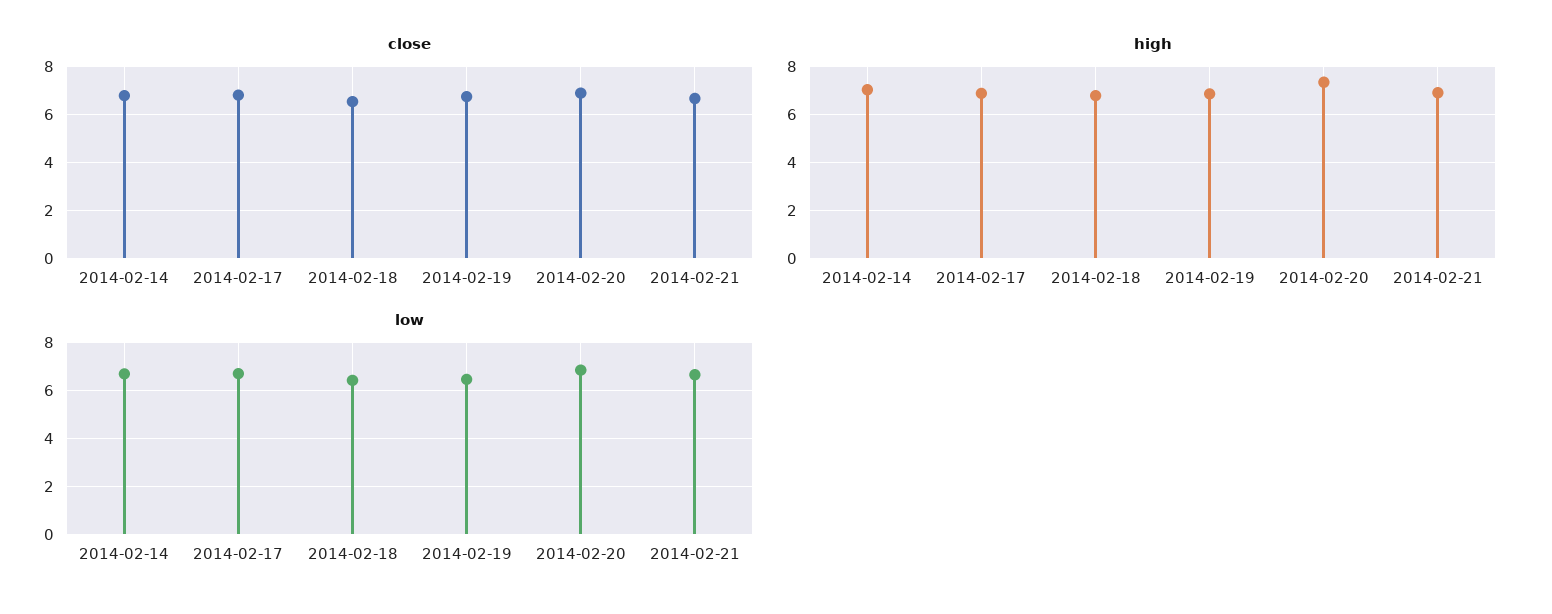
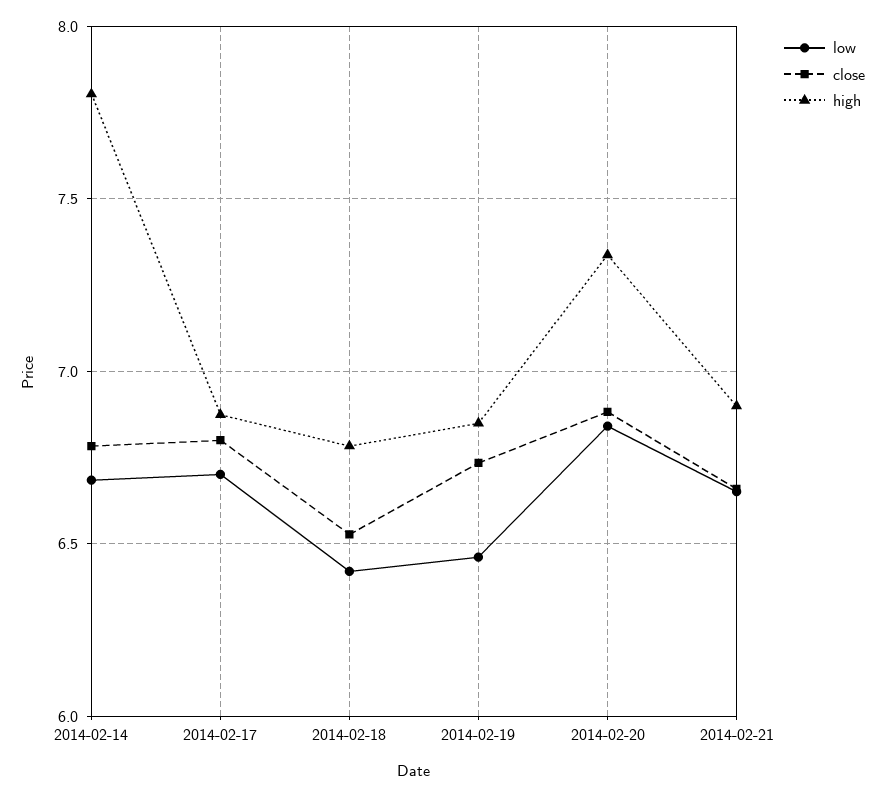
high, 2014-02-14: 7 -> 7.8

